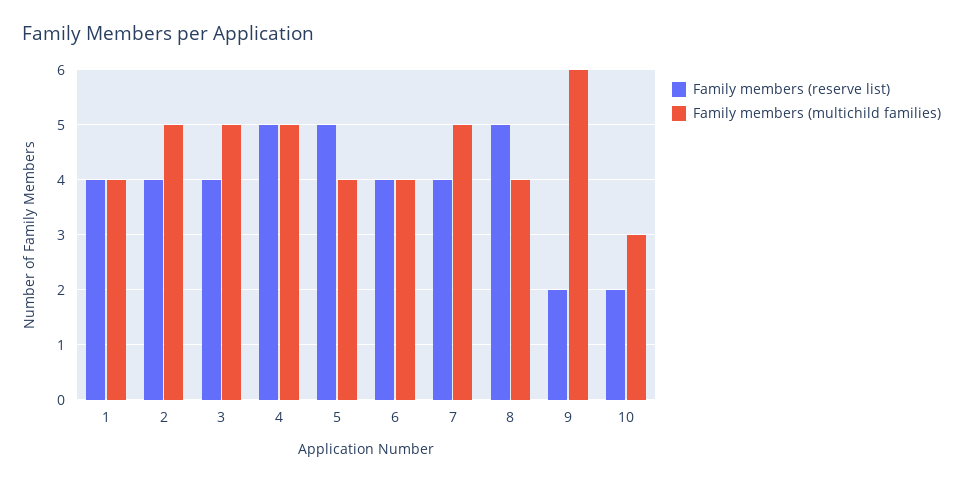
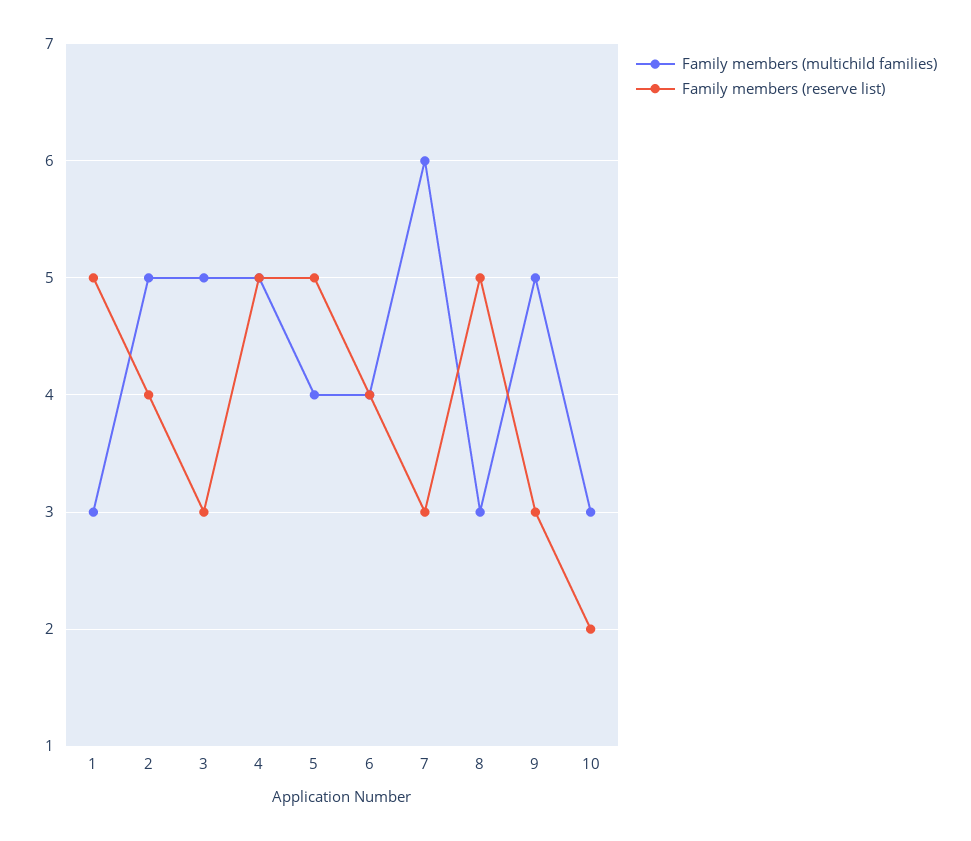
Family members (reserve list), 1: 4 -> 5
Family members (multichild families), 1: 4 -> 3
Family members (reserve list), 3: 4 -> 3
Family members (reserve list), 7: 4 -> 3
Family members (multichild families), 7: 5 -> 6
Family members (multichild families), 8: 4 -> 3
Family members (reserve list), 9: 2 -> 3
Family members (multichild families), 9: 6 -> 5

